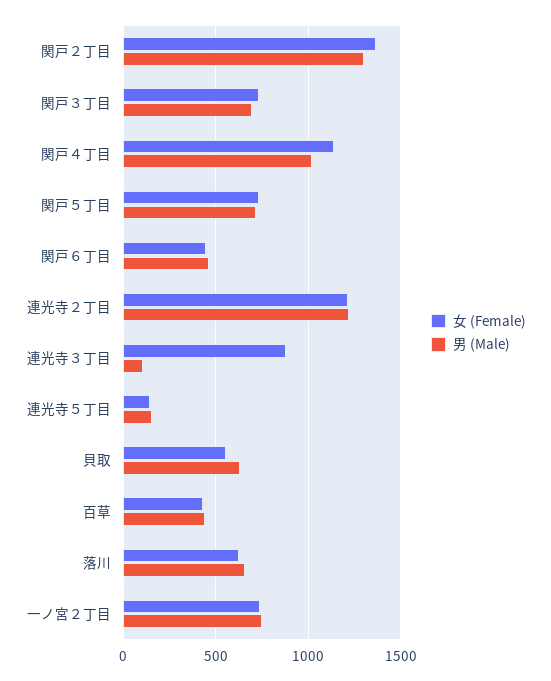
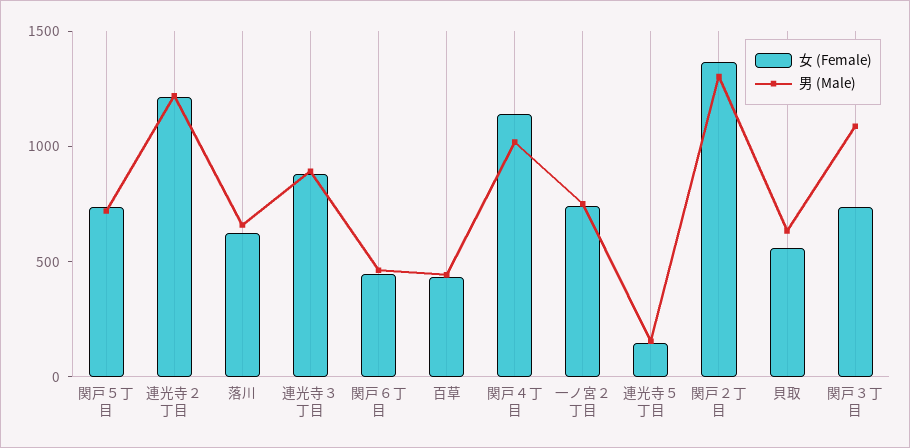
男 (Male), 関戸３丁目: 700 -> 1100
男 (Male), 連光寺３丁目: 100 -> 900

